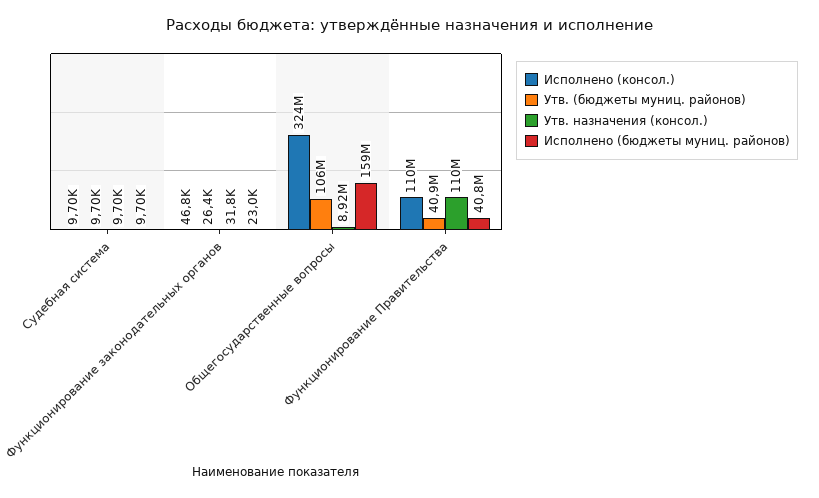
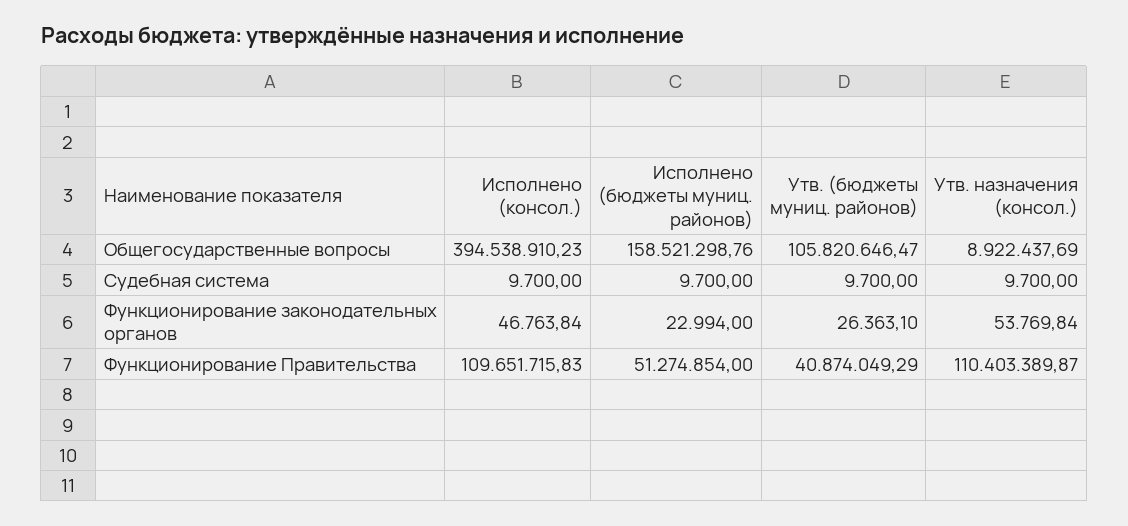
Утв. назначения (консол.), Функционирование законодательных органов: 31800 -> 53769.84
Исполнено (консол.), Общегосударственные вопросы: 324000000 -> 394538910.23
Исполнено (бюджеты муниц. районов), Функционирование Правительства: 40800000 -> 51274854

